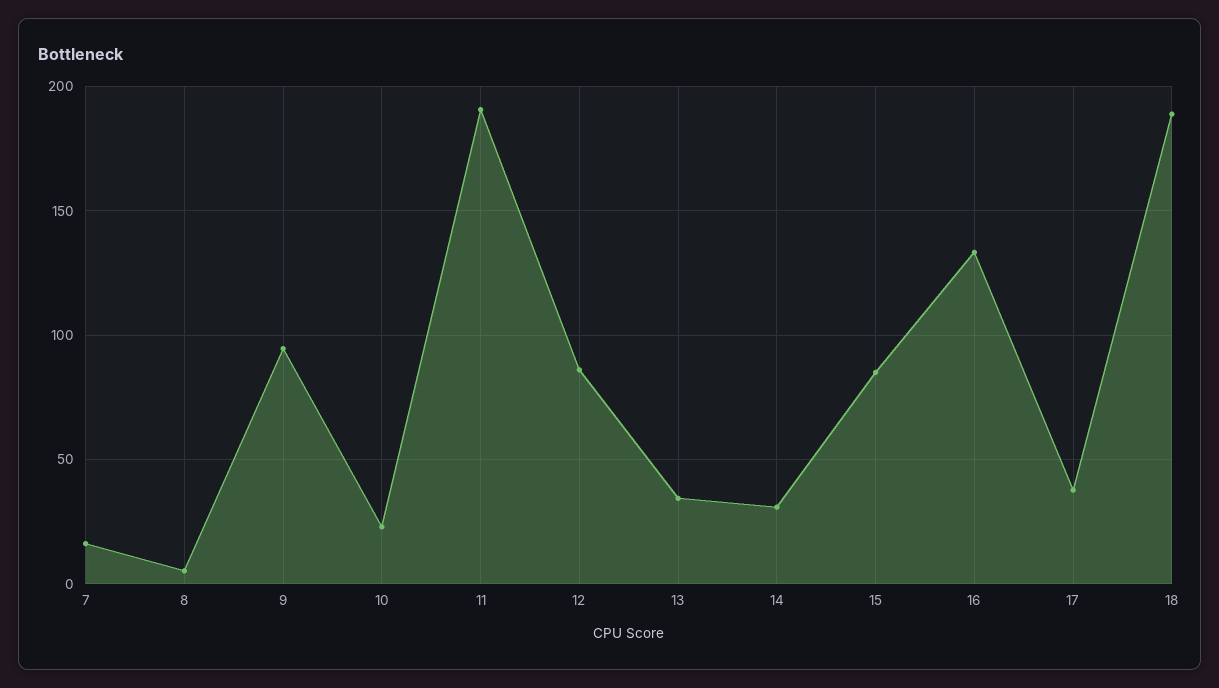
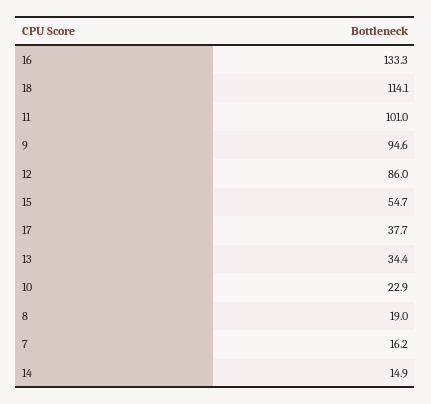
8: 5 -> 19
11: 190 -> 101
14: 30 -> 14.9
15: 85 -> 54.7
18: 190 -> 114.1

